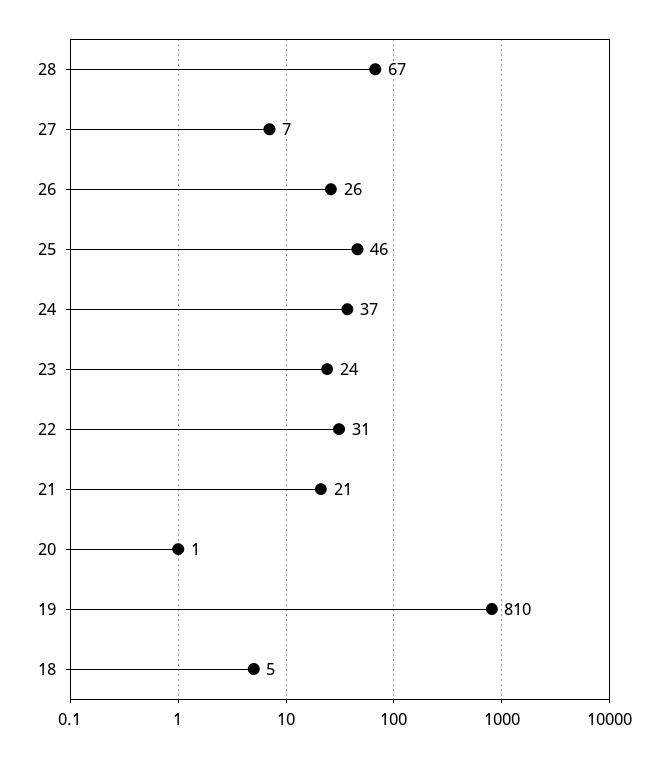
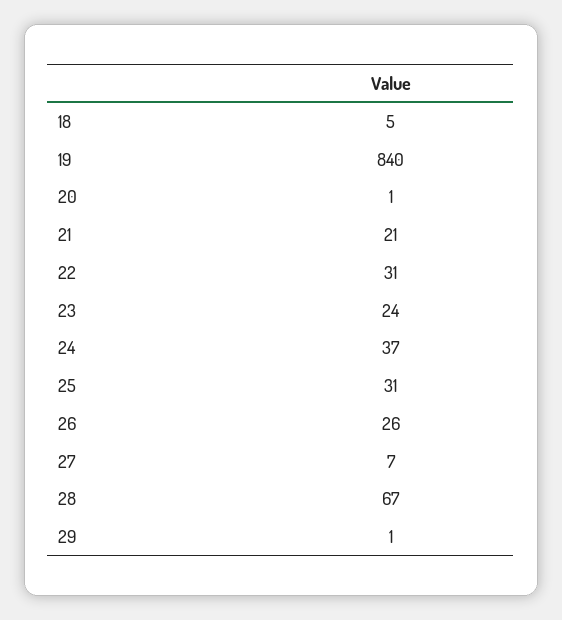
25: 46 -> 31
19: 810 -> 840
29: none -> 1

